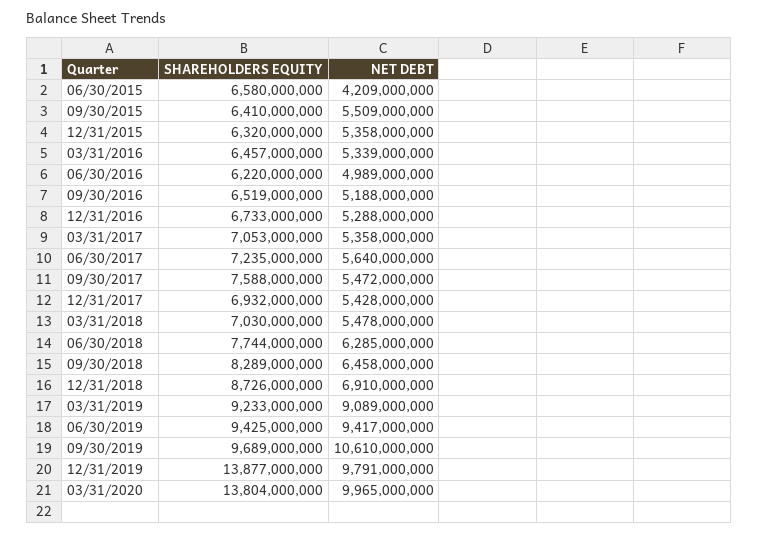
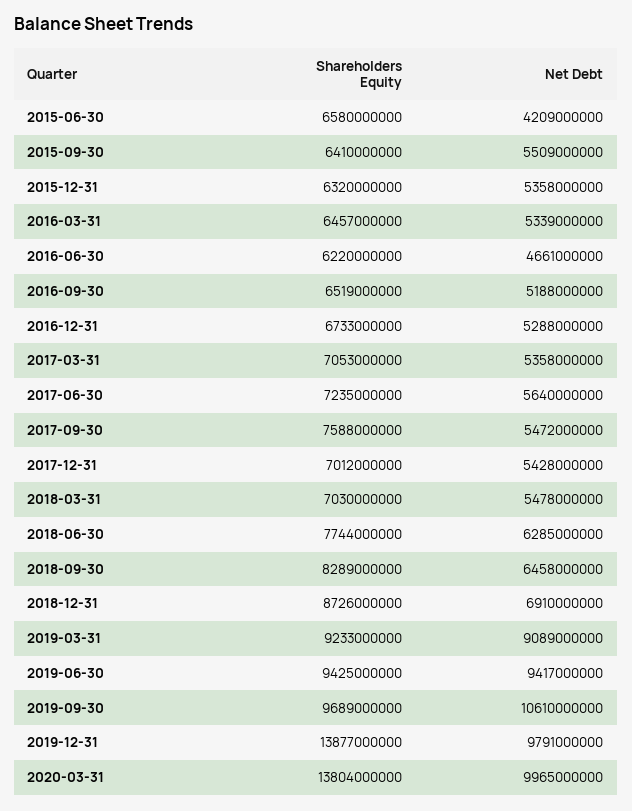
NET DEBT, 06/30/2016: 4989000000 -> 4661000000
SHAREHOLDERS EQUITY, 12/31/2017: 6932000000 -> 7012000000

